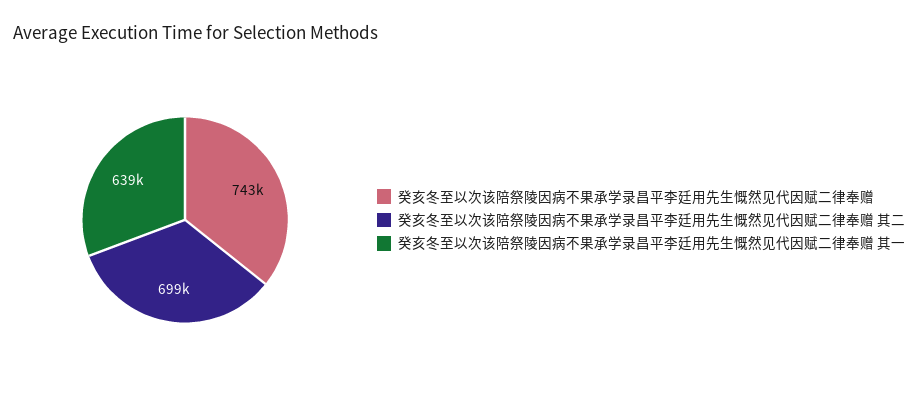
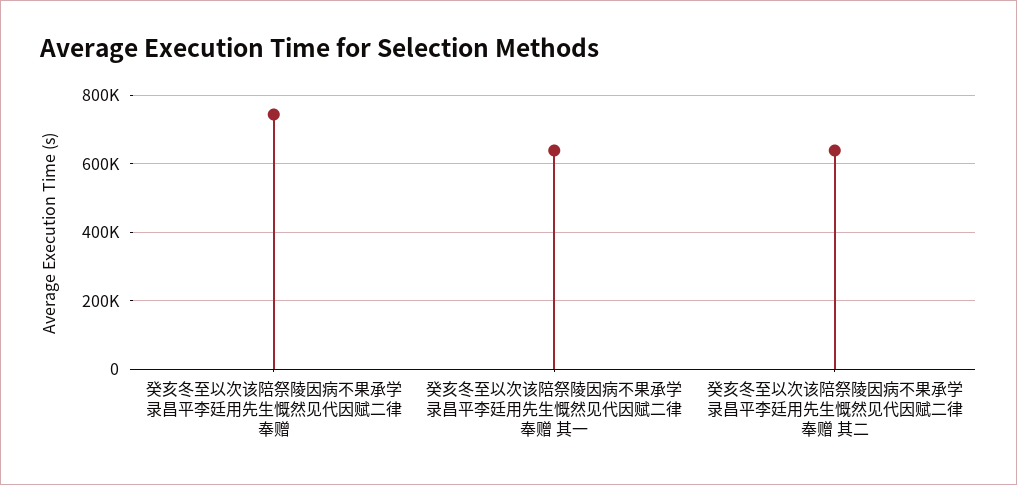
癸亥冬至以次该陪祭陵因病不果承学录昌平李廷用先生慨然见代因赋二律奉赠 其二: 699000 -> 640000

